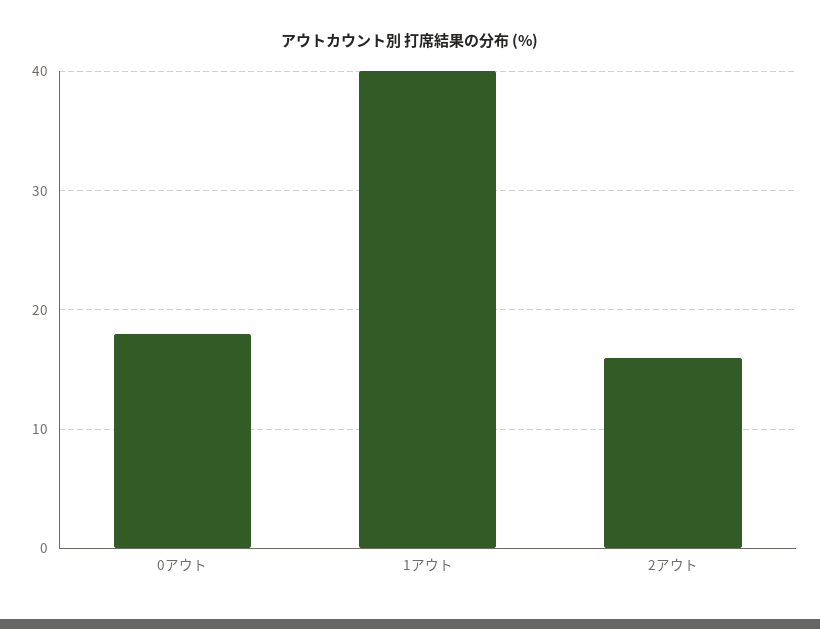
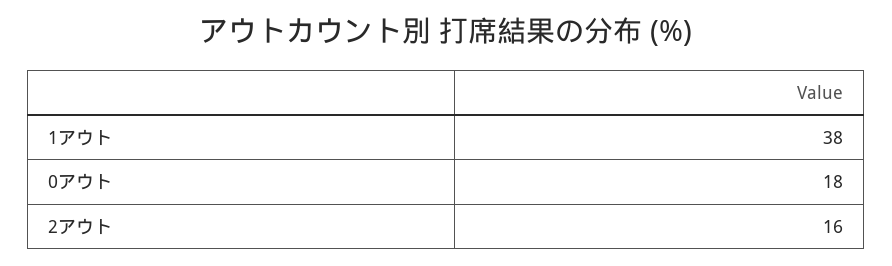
1アウト: 40 -> 38

